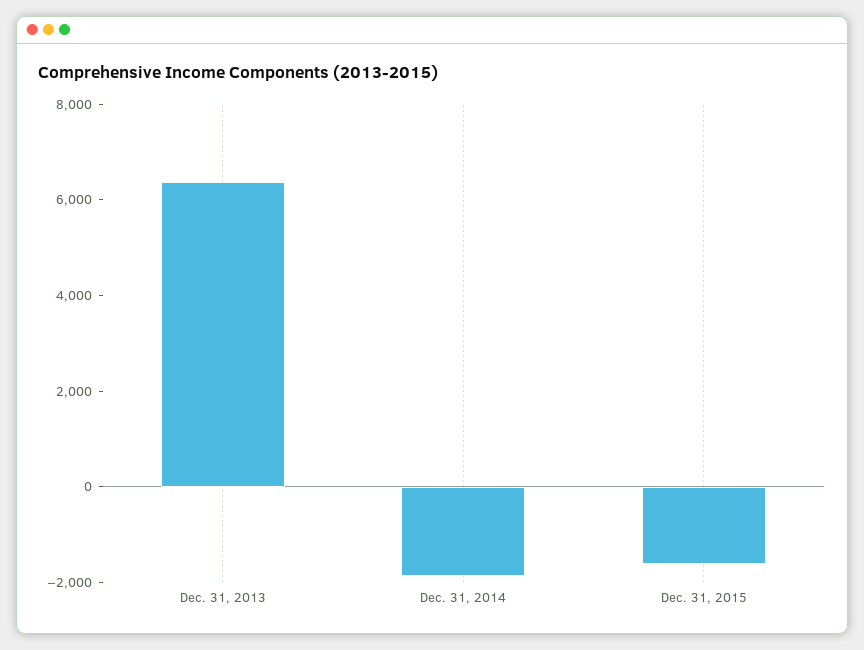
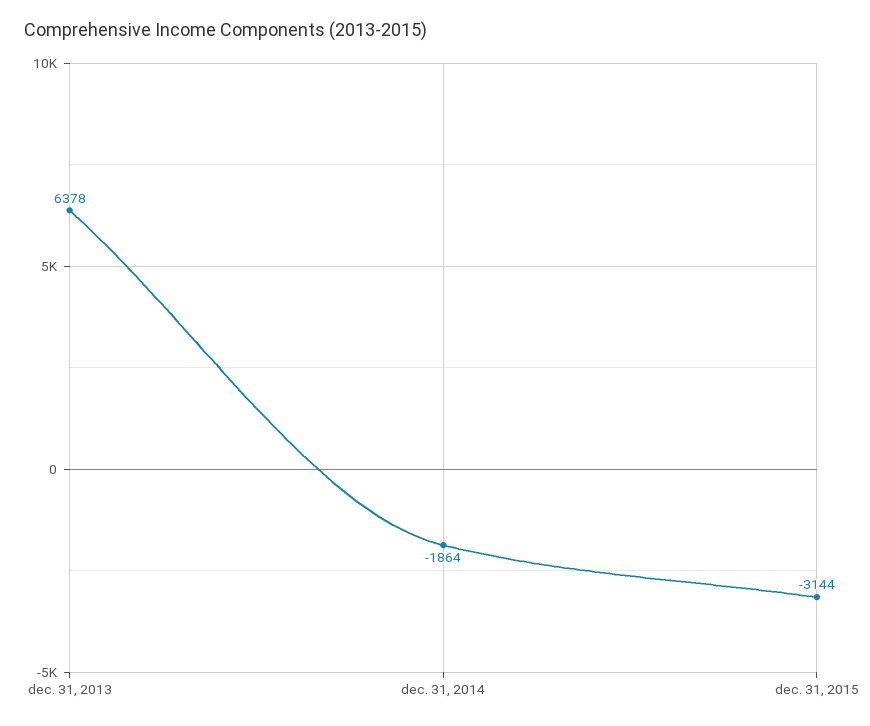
Dec. 31, 2015: -1500 -> -3144

